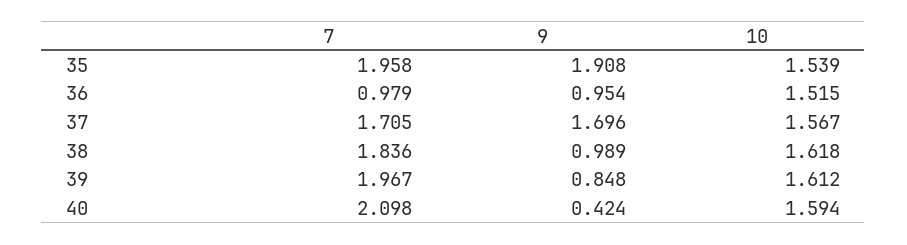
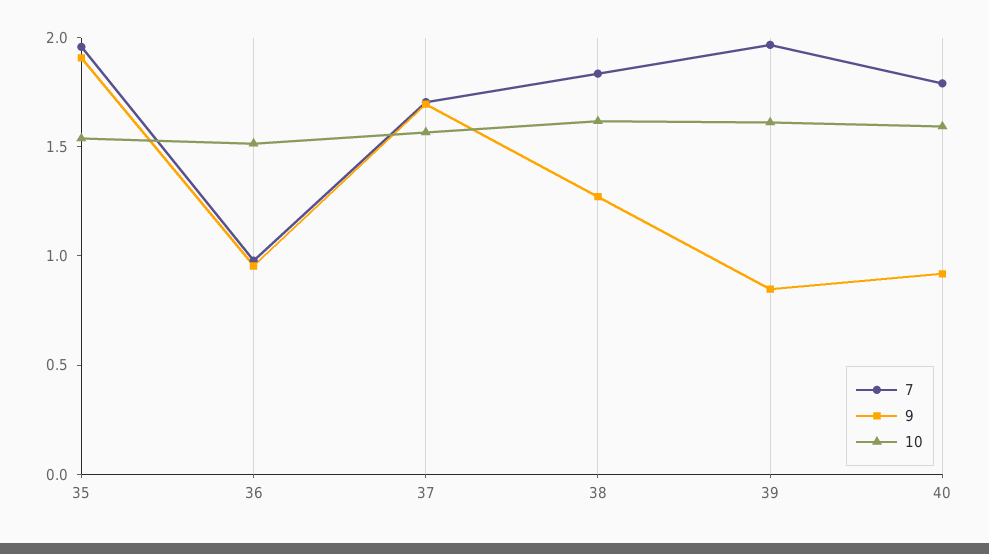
9, 38: 0.989 -> 1.3
7, 40: 2.098 -> 1.8
9, 40: 0.424 -> 0.9

